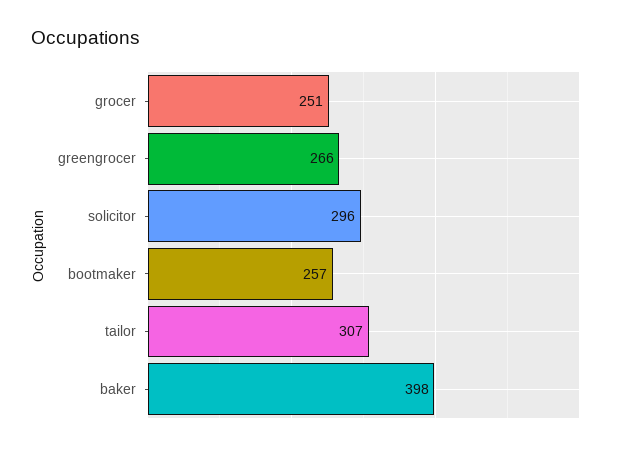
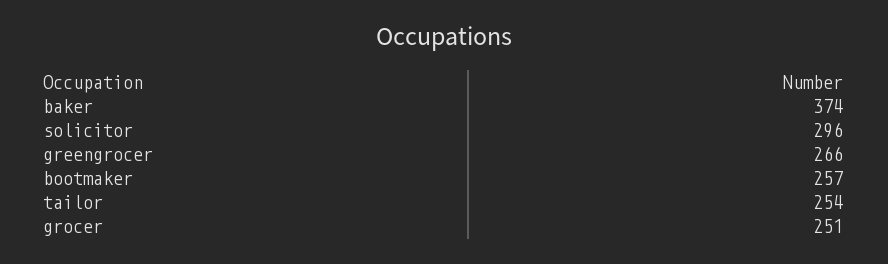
tailor: 307 -> 254
baker: 398 -> 374

